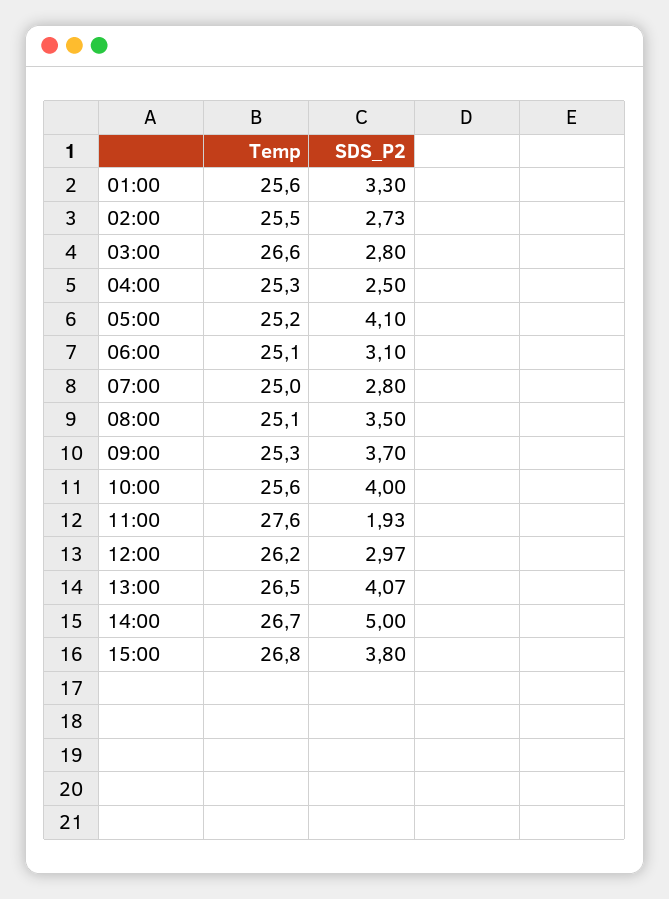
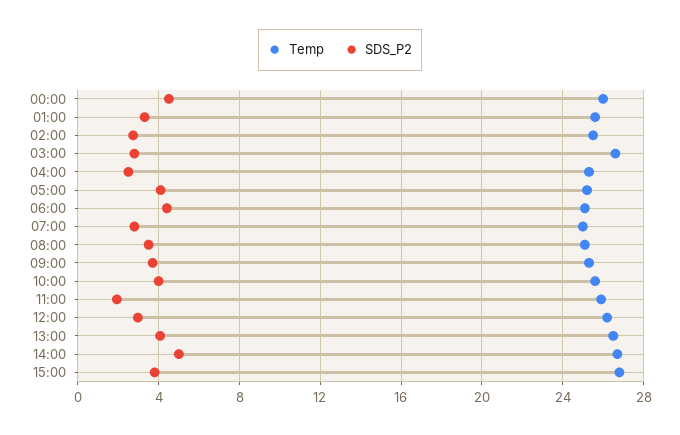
SDS_P2, 06:00: 3.1 -> 4.5
Temp, 11:00: 27.6 -> 26
Temp, 00:00: none -> 26
SDS_P2, 00:00: none -> 4.5

